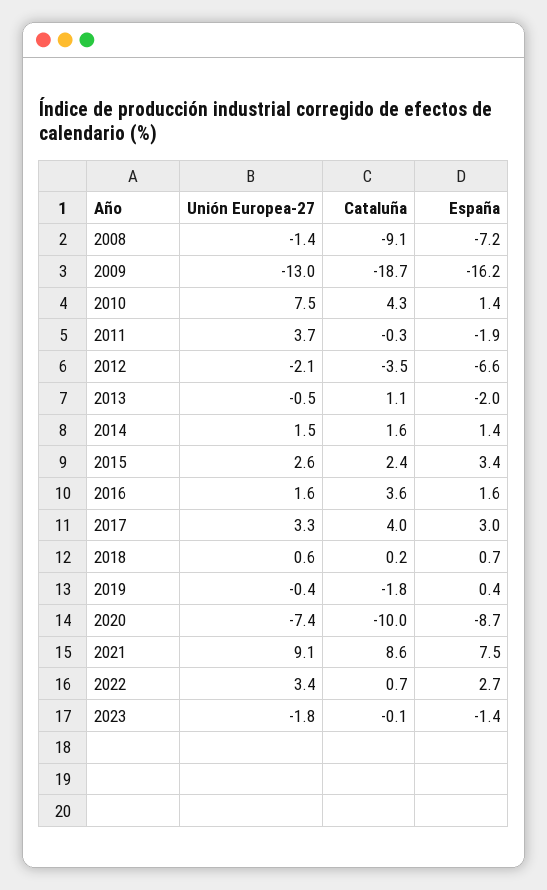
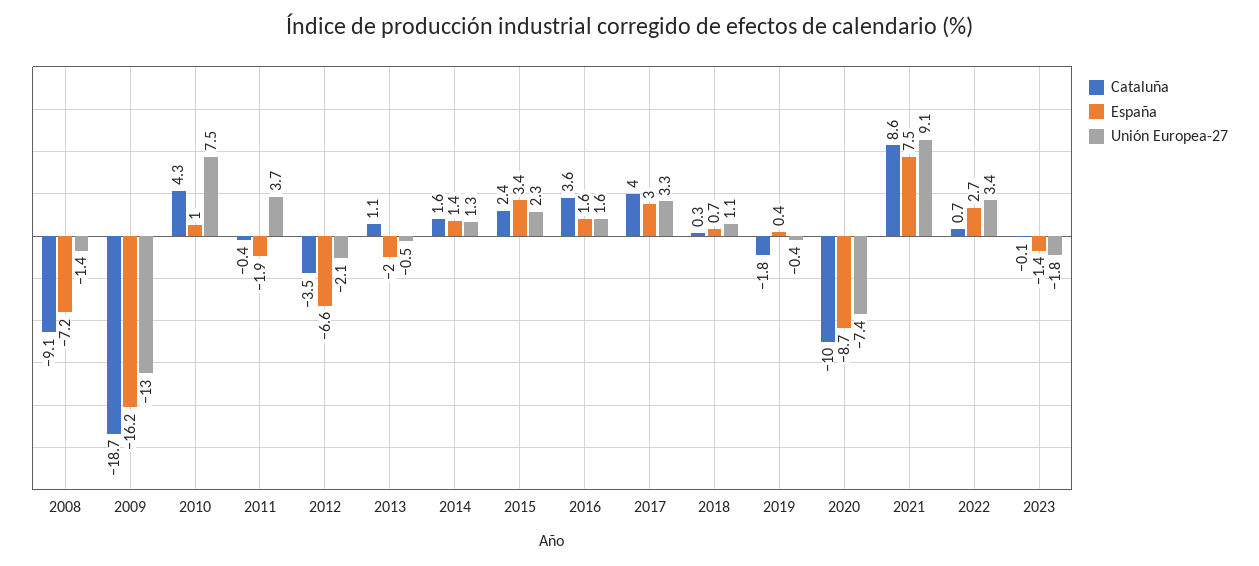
España, 2010: 1.4 -> 1
Cataluña, 2011: -0.3 -> -0.4
Unión Europea-27, 2014: 1.5 -> 1.3
Unión Europea-27, 2015: 2.6 -> 2.3
Unión Europea-27, 2018: 0.6 -> 1.1
Cataluña, 2018: 0.2 -> 0.3

